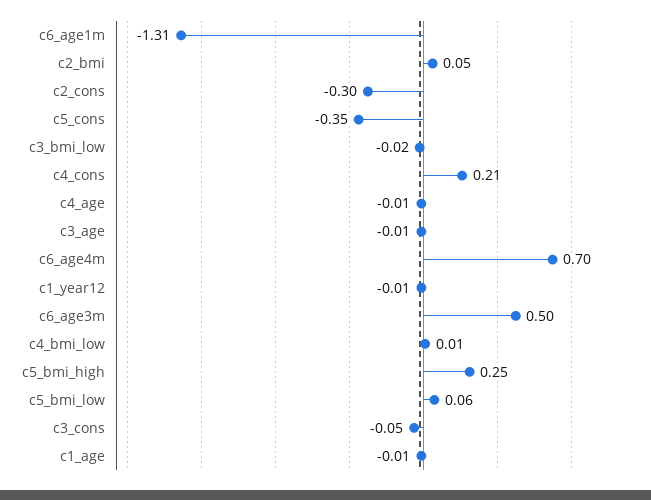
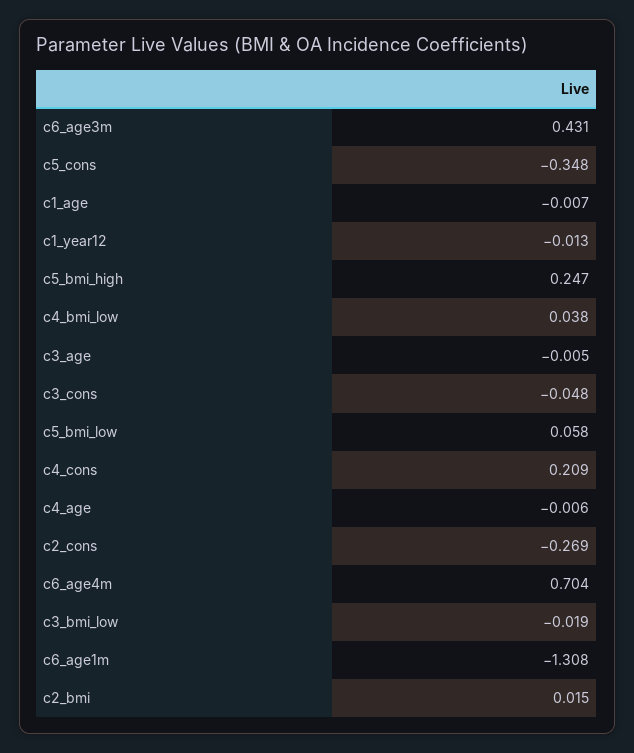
c2_bmi: 0.05 -> 0.015
c2_cons: -0.3 -> -0.269
c6_age3m: 0.5 -> 0.431
c4_bmi_low: 0.01 -> 0.038

